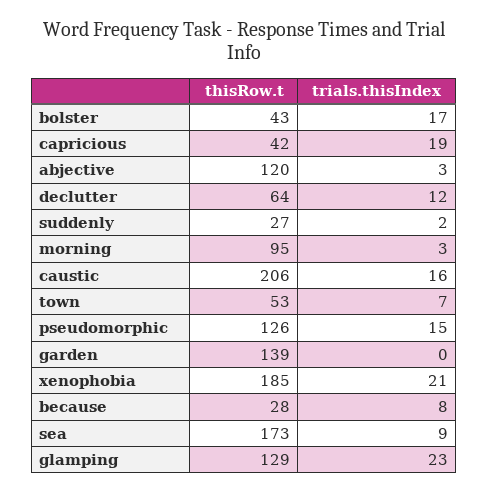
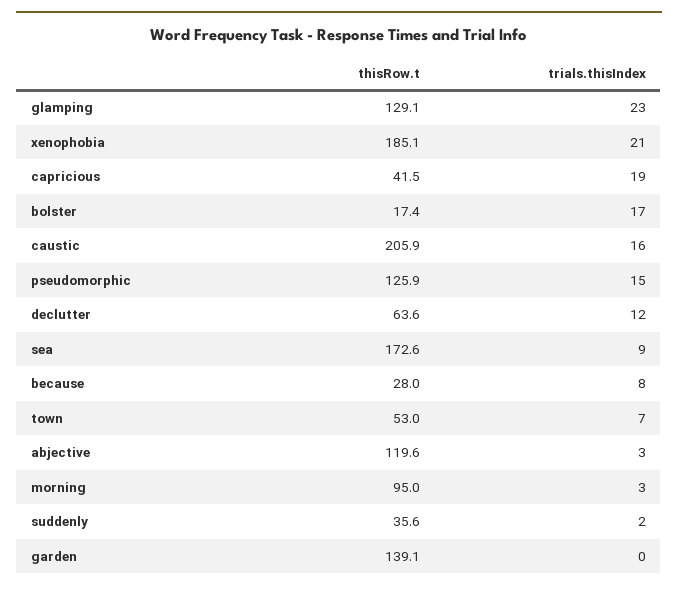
thisRow.t, bolster: 43 -> 17.4
thisRow.t, suddenly: 27 -> 35.6

